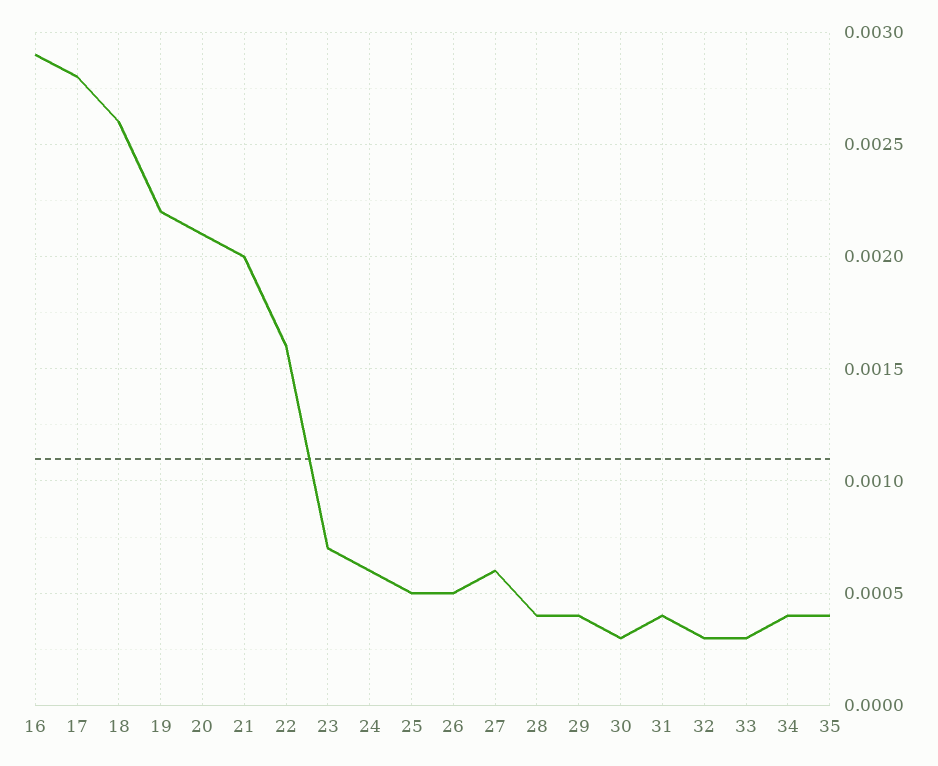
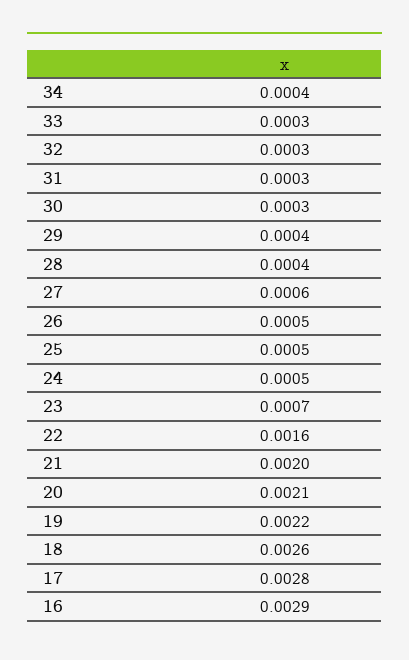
24: 0.0006 -> 0.0005
31: 0.0004 -> 0.0003
35: 0.0004 -> none

